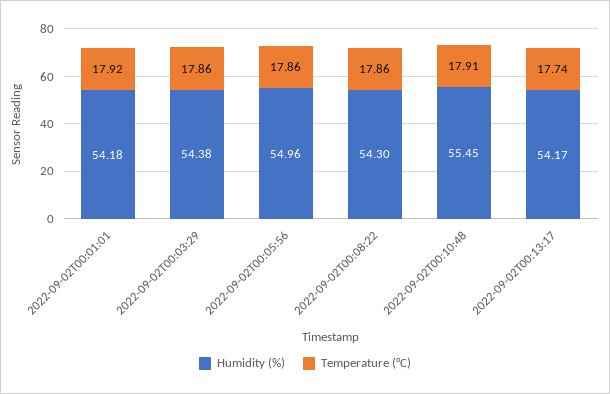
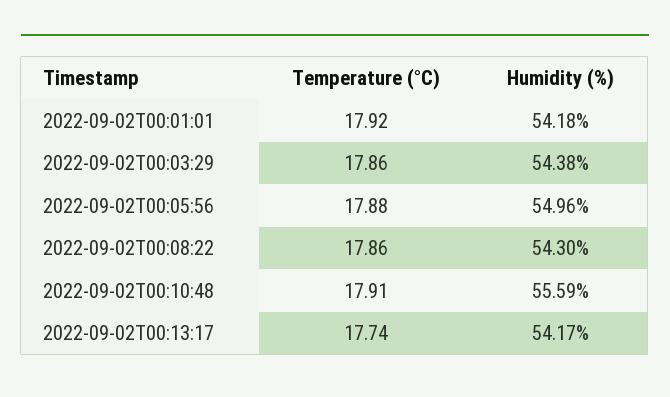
Temperature (°C), 2022-09-02T00:05:56: 17.86 -> 17.88
Humidity (%), 2022-09-02T00:10:48: 55.45 -> 55.59

